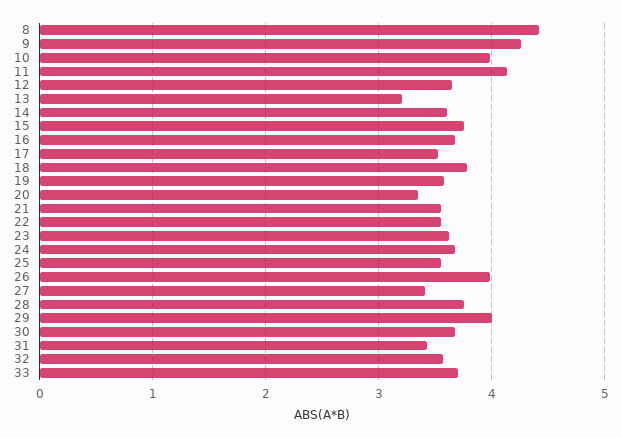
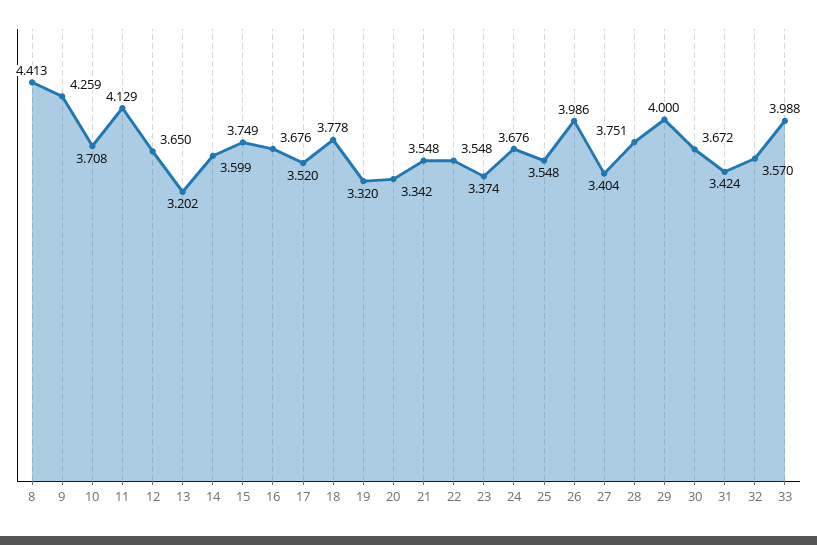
10: 4 -> 3.708
19: 3.6 -> 3.32
23: 3.6 -> 3.374
33: 3.7 -> 3.988

